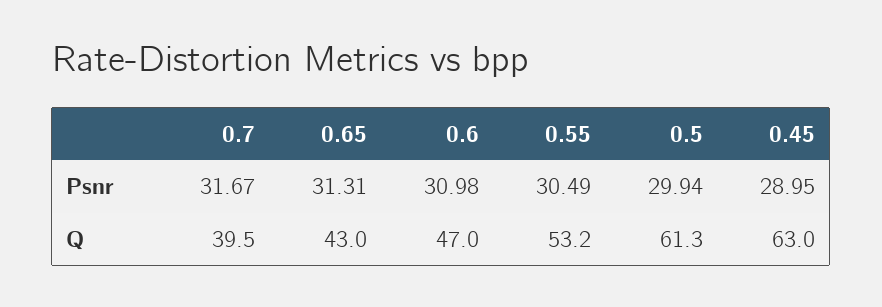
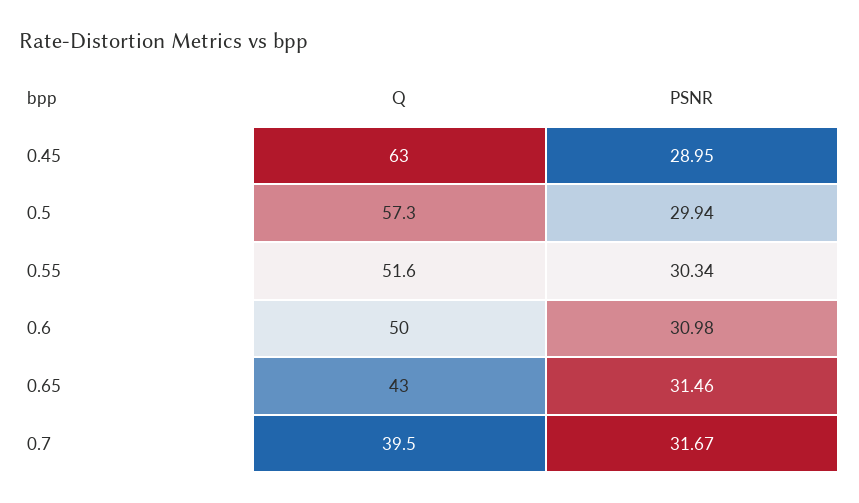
0.65, Psnr: 31.31 -> 31.46
0.55, Psnr: 30.49 -> 30.34
0.6, Q: 47 -> 50
0.55, Q: 53.2 -> 51.6
0.5, Q: 61.3 -> 57.3

